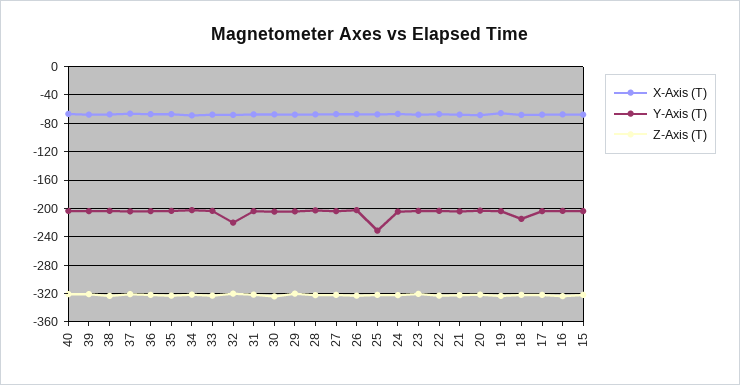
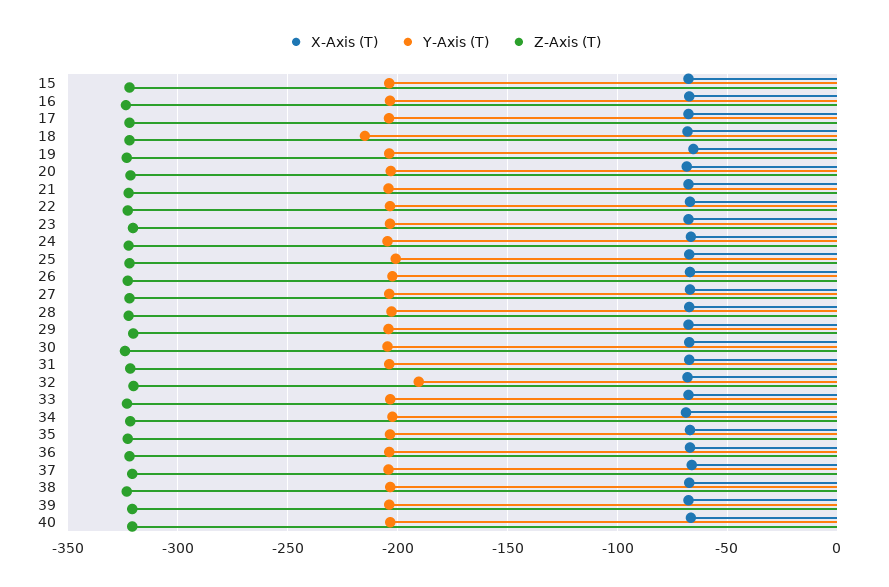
Y-Axis (T), 32: -220 -> -190
Y-Axis (T), 25: -230 -> -200

